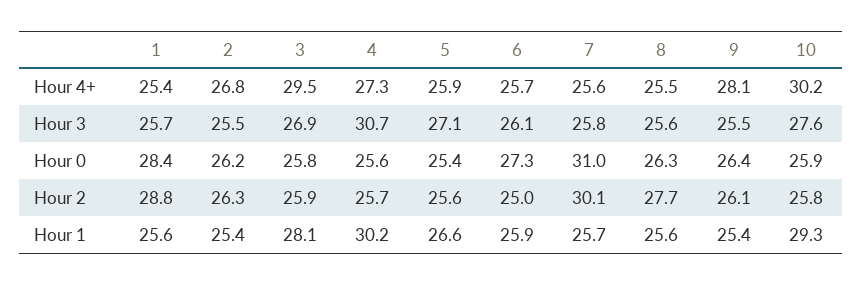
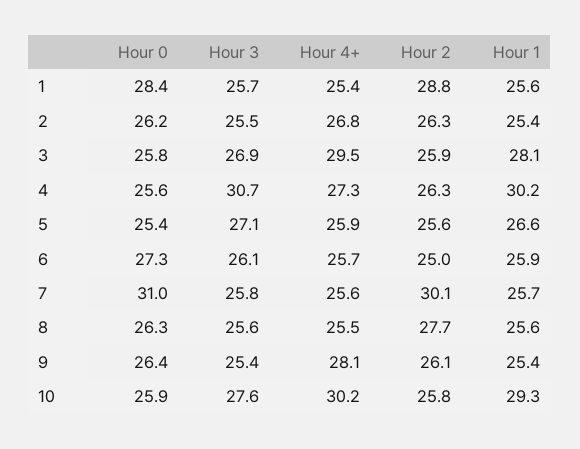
9, Hour 3: 25.5 -> 25.4
4, Hour 2: 25.7 -> 26.3

